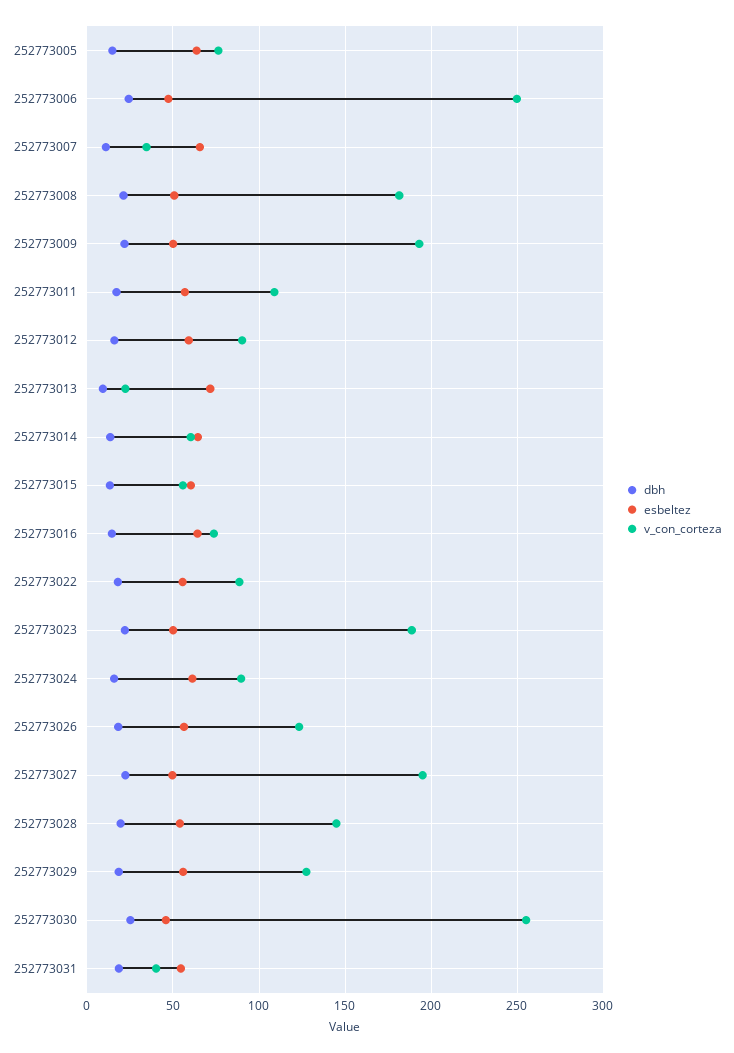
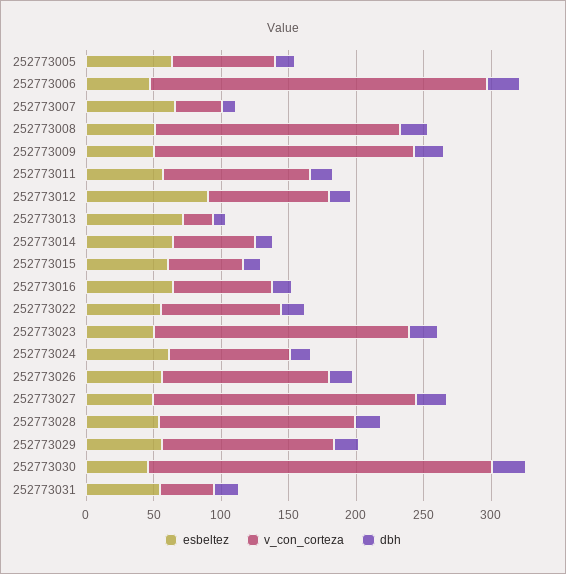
esbeltez, 252773012: 60 -> 90

